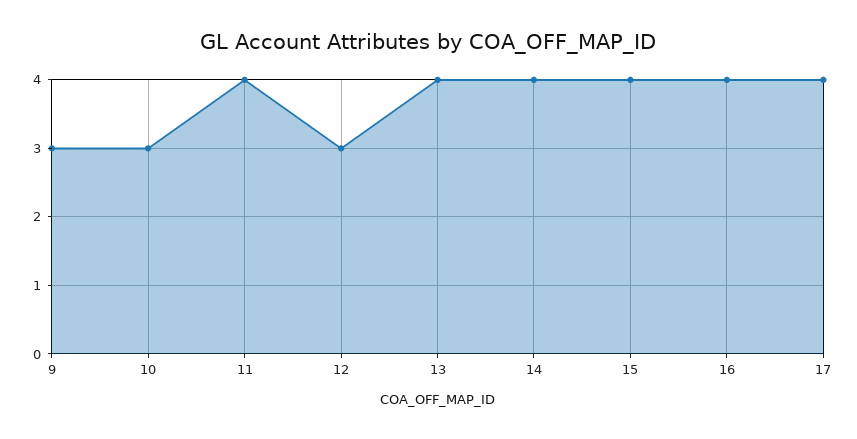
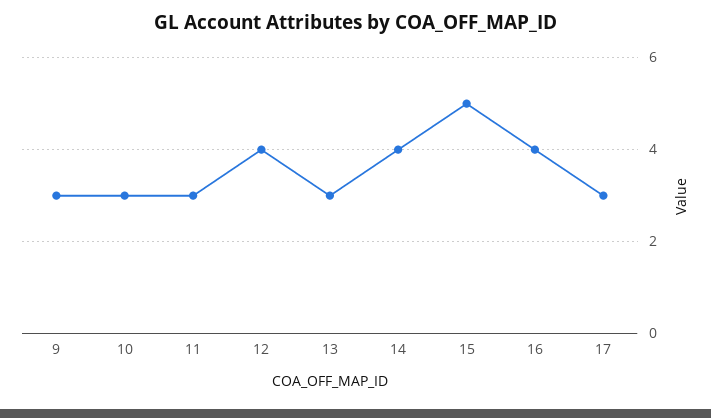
11: 4 -> 3
12: 3 -> 4
13: 4 -> 3
15: 4 -> 5
17: 4 -> 3

